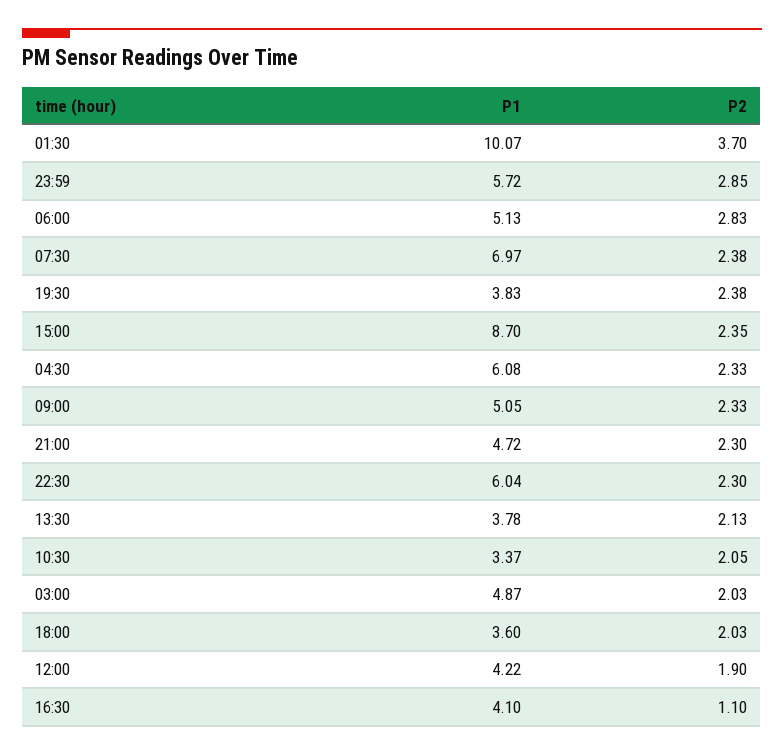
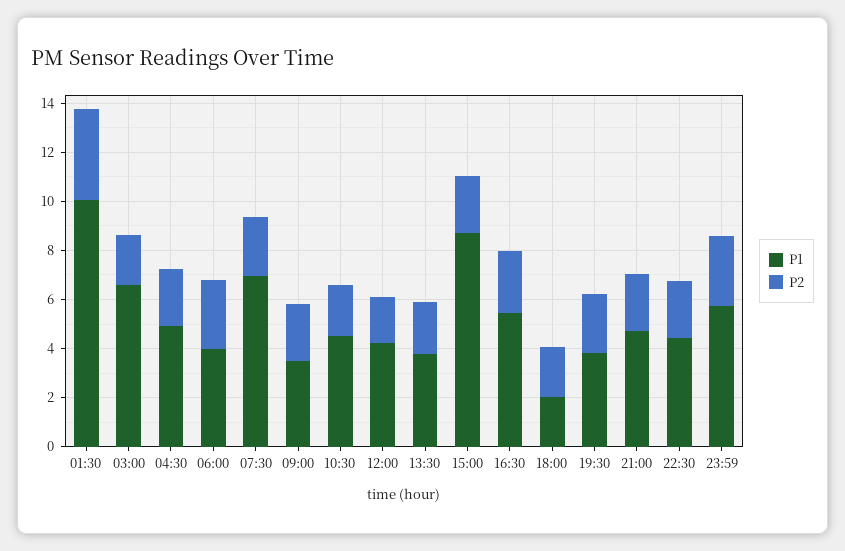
P1, 06:00: 5.13 -> 4
P1, 04:30: 6.08 -> 5
P1, 09:00: 5.05 -> 3.5
P1, 22:30: 6.04 -> 4.5
P1, 10:30: 3.37 -> 4.5
P1, 03:00: 4.87 -> 6.5
P1, 18:00: 3.6 -> 2
P1, 16:30: 4.1 -> 5.5
P2, 16:30: 1.1 -> 2.5

